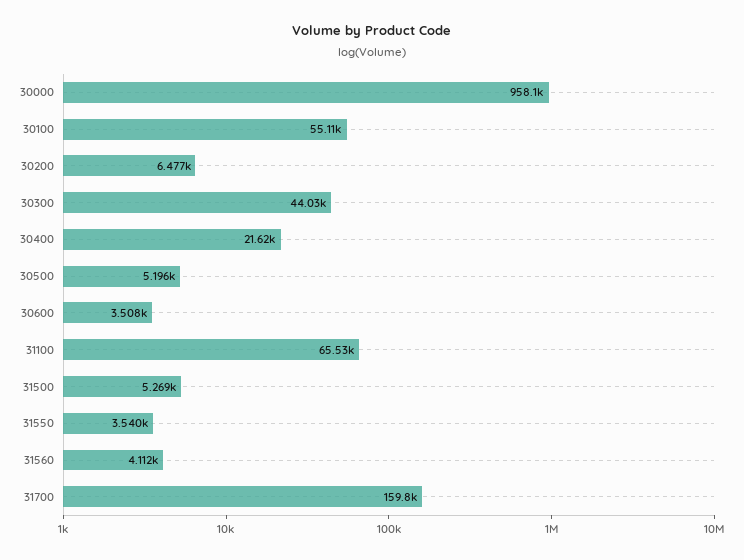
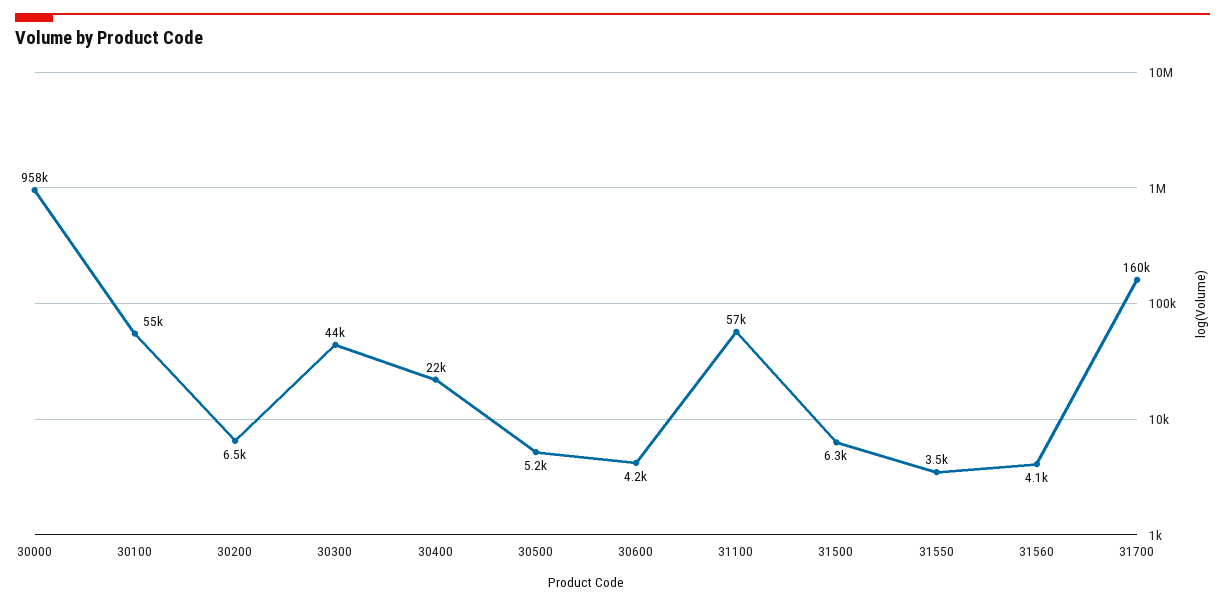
30600: 3508 -> 4200
31100: 65530 -> 57000
31500: 5269 -> 6300

